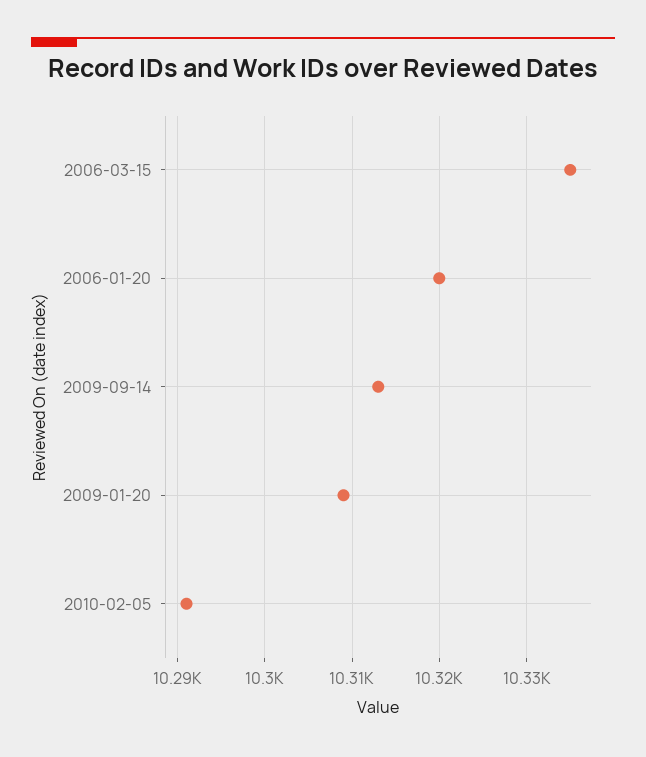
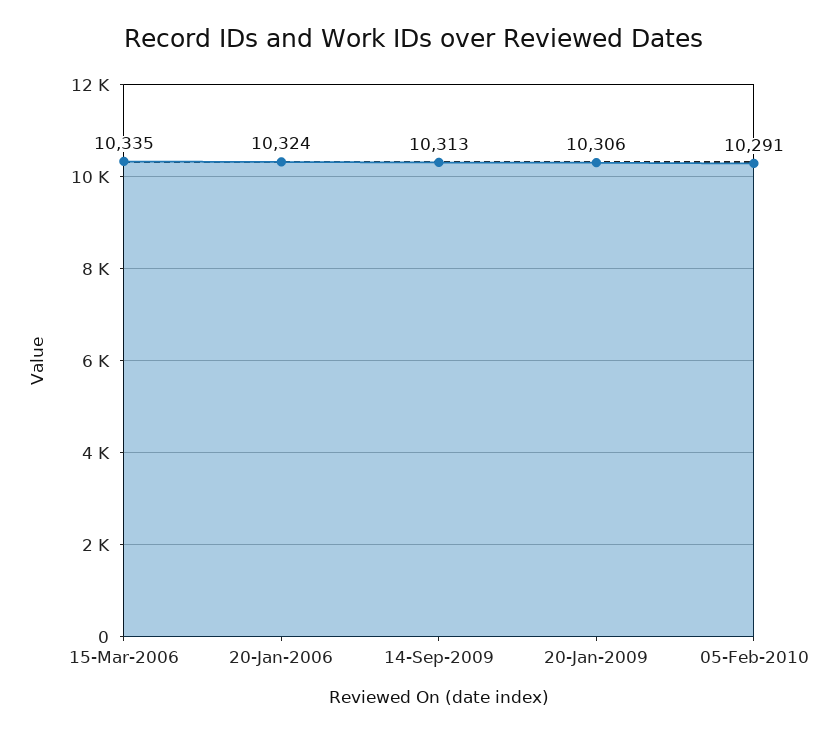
2006-01-20: 10320 -> 10324
2009-01-20: 10309 -> 10306

